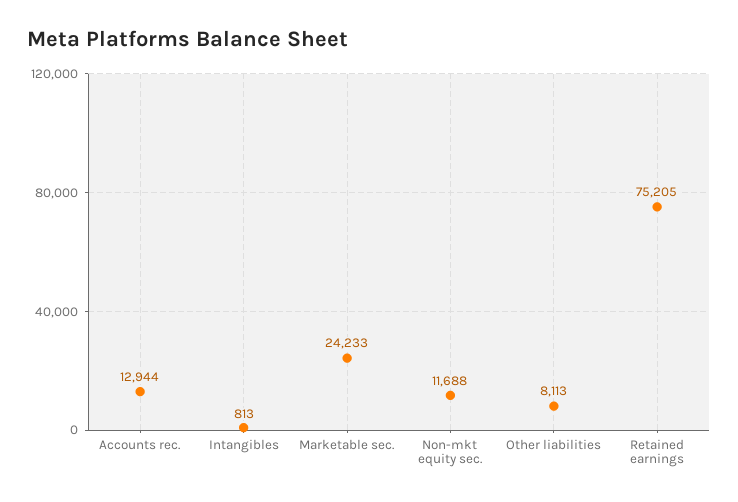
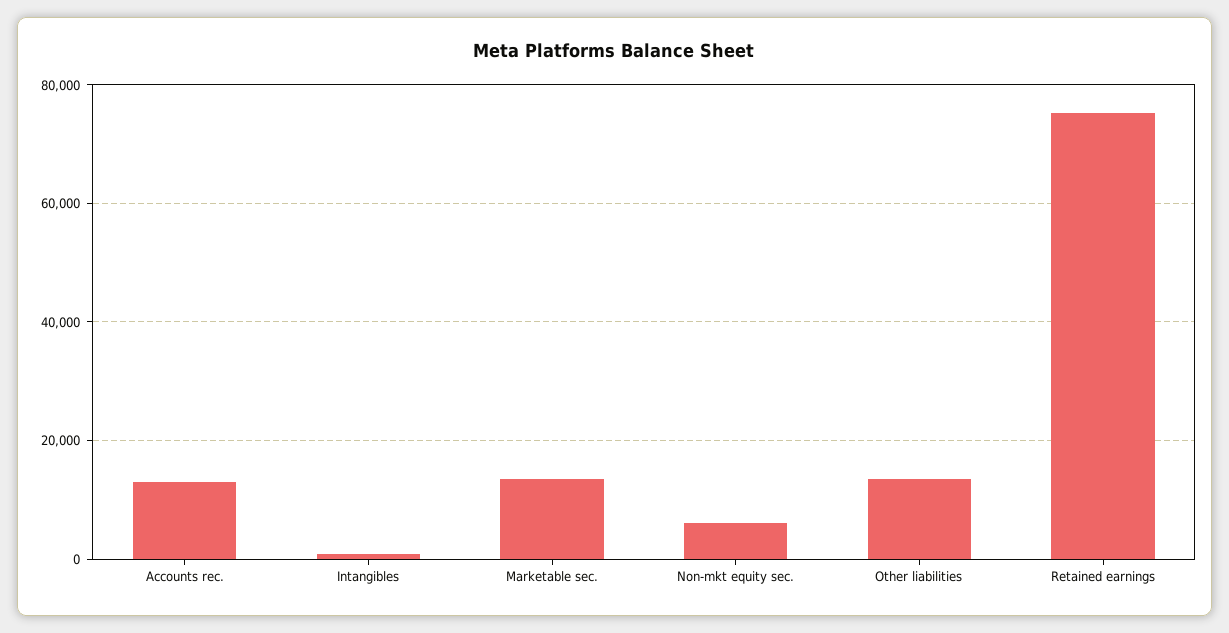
Marketable sec.: 24233 -> 14000
Non-mkt equity sec.: 11688 -> 6000
Other liabilities: 8113 -> 14000

